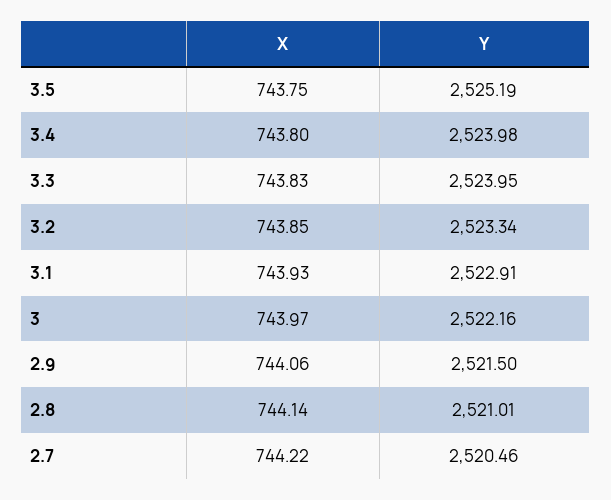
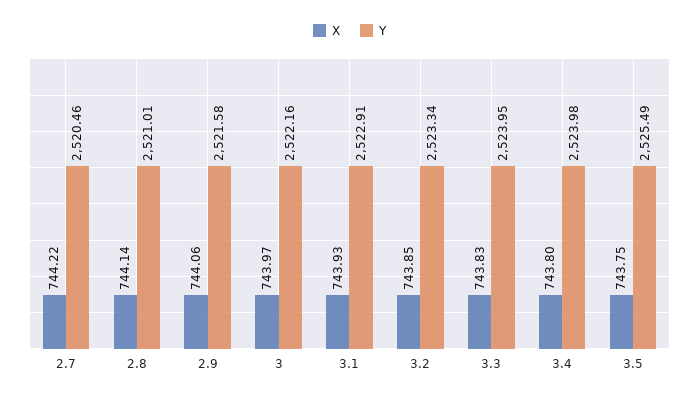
Y, 3.5: 2525.19 -> 2525.49
Y, 2.9: 2521.5 -> 2521.58

